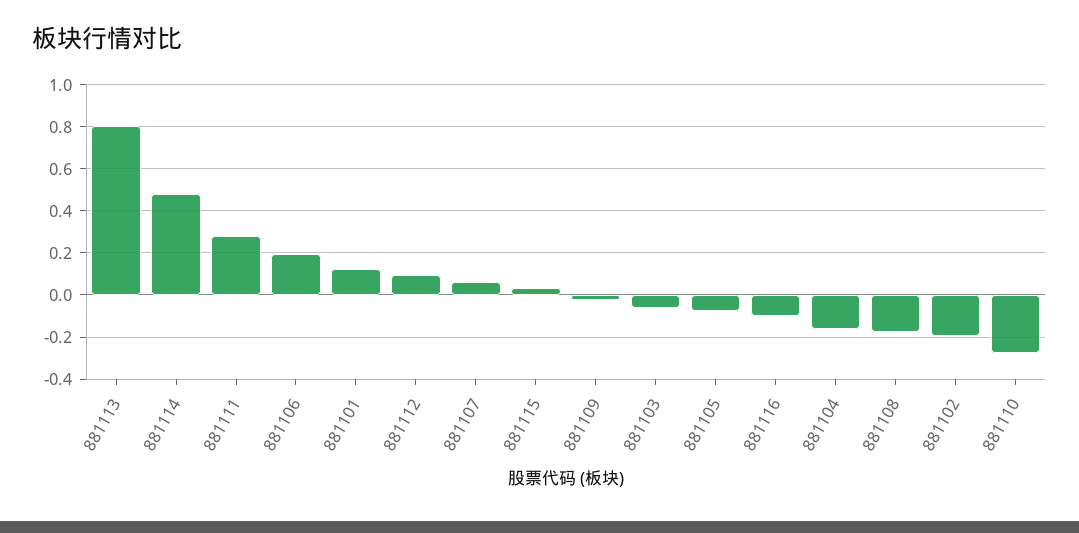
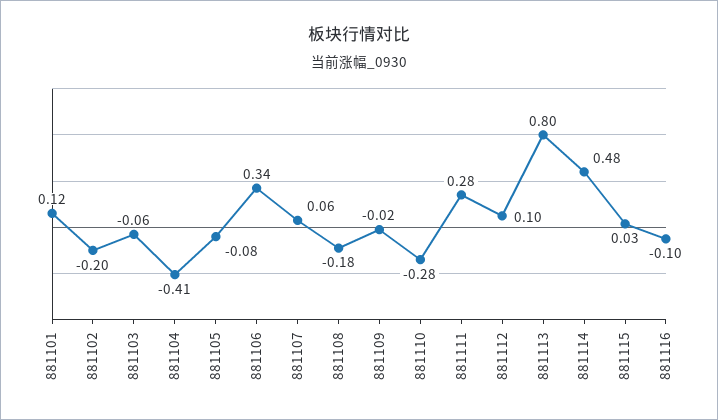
881106: 0.2 -> 0.34
881104: -0.15 -> -0.41

